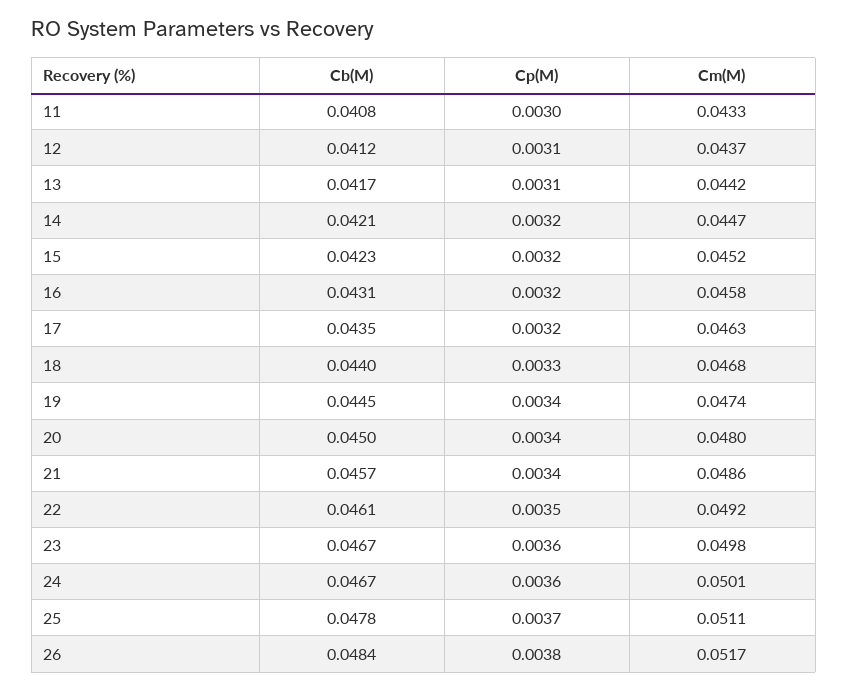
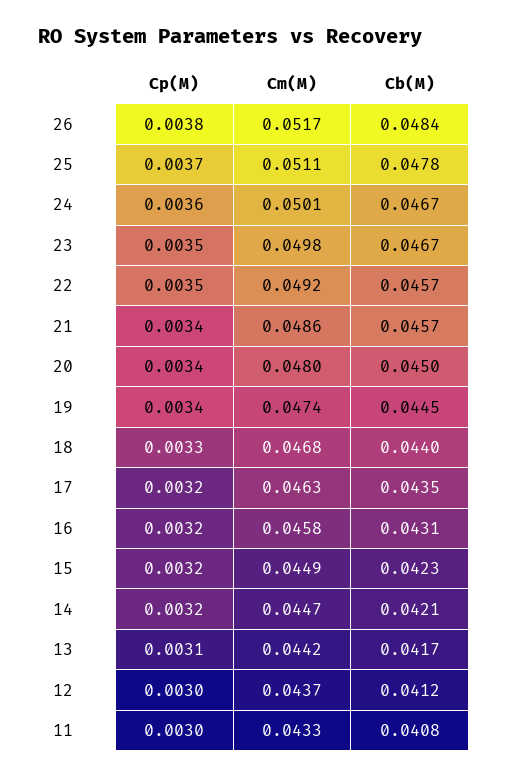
Cp(M), 12: 0.0031 -> 0.003
Cm(M), 15: 0.0452 -> 0.0449
Cb(M), 22: 0.0461 -> 0.0457
Cp(M), 23: 0.0036 -> 0.0035

